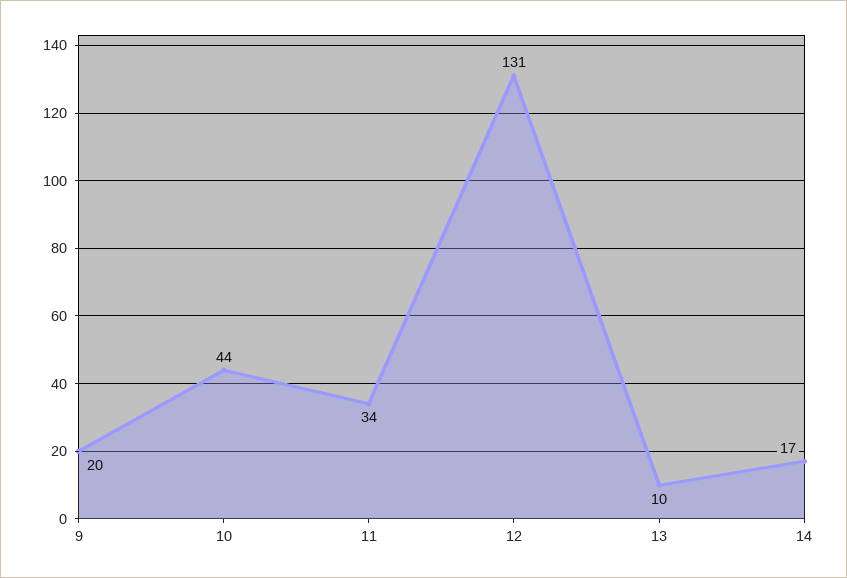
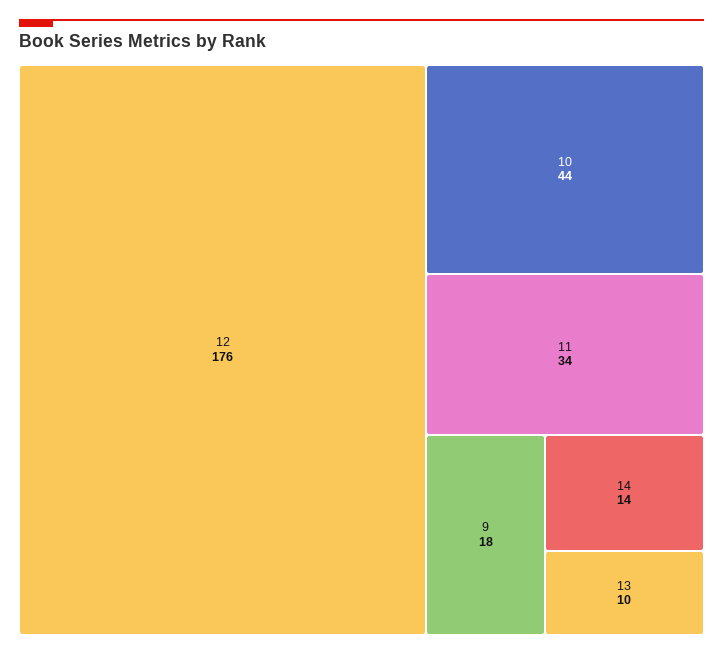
9: 20 -> 18
12: 131 -> 176
14: 17 -> 14

